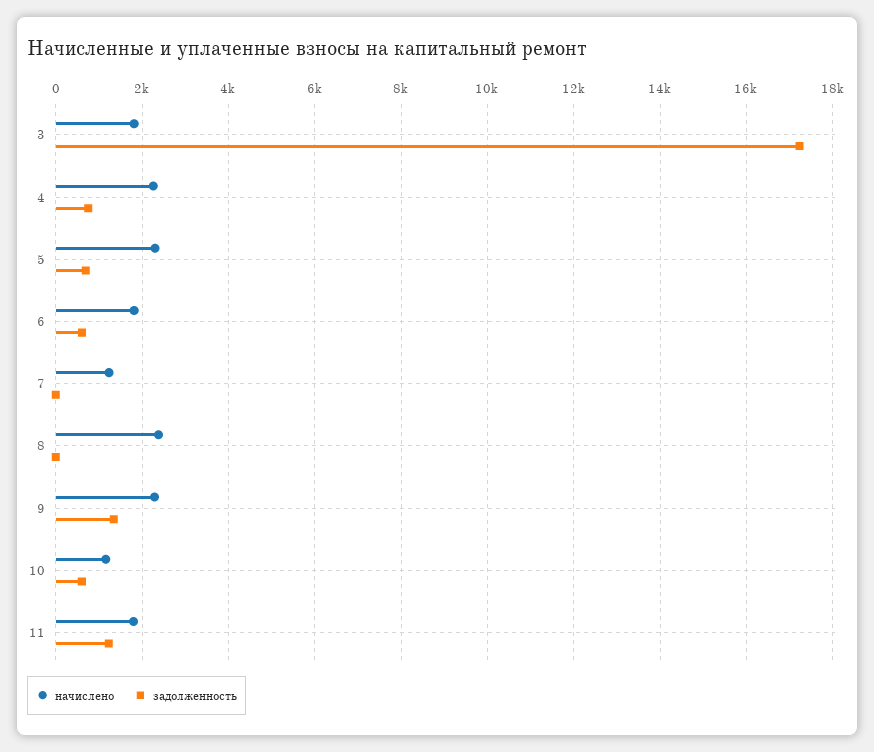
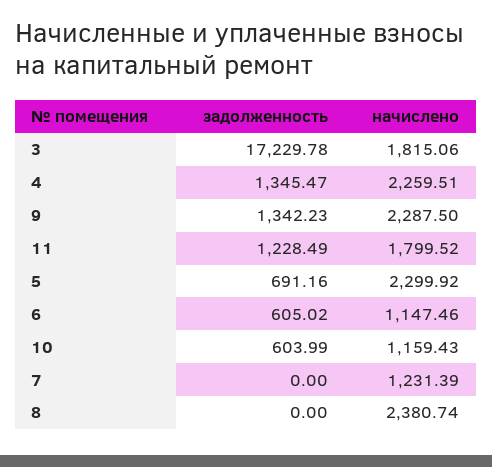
задолженность, 4: 800 -> 1345.47
начислено, 6: 1800 -> 1147.46

